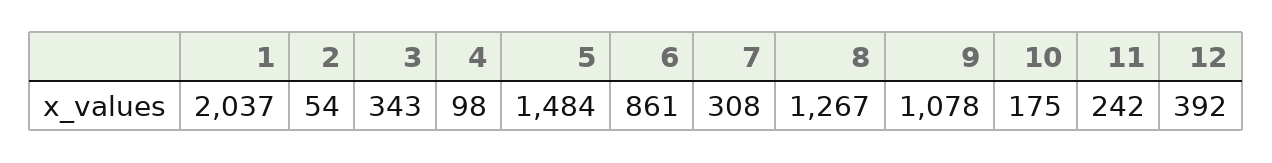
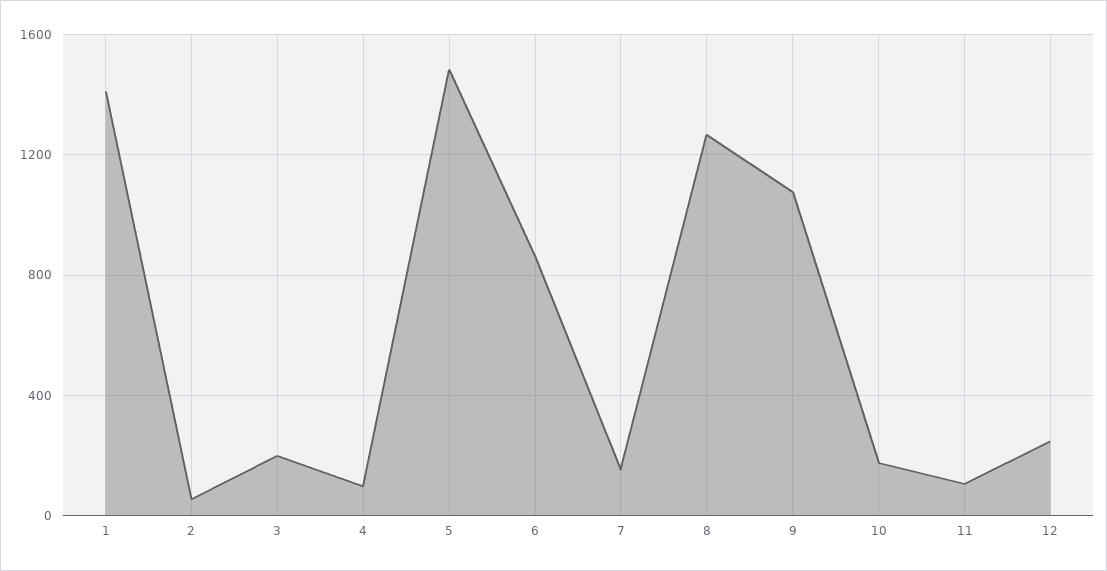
1: 2037 -> 1400
3: 343 -> 200
7: 308 -> 150
11: 242 -> 100
12: 392 -> 250

